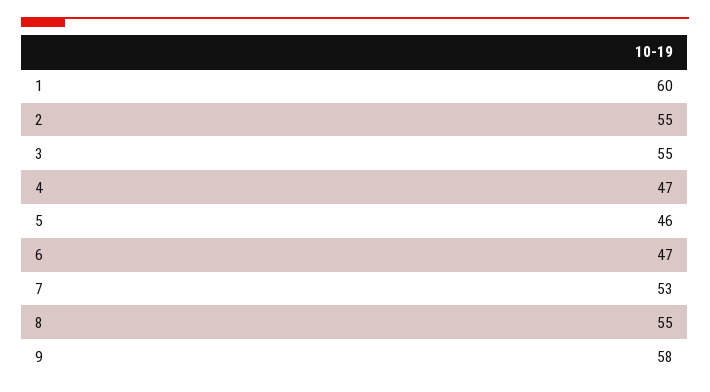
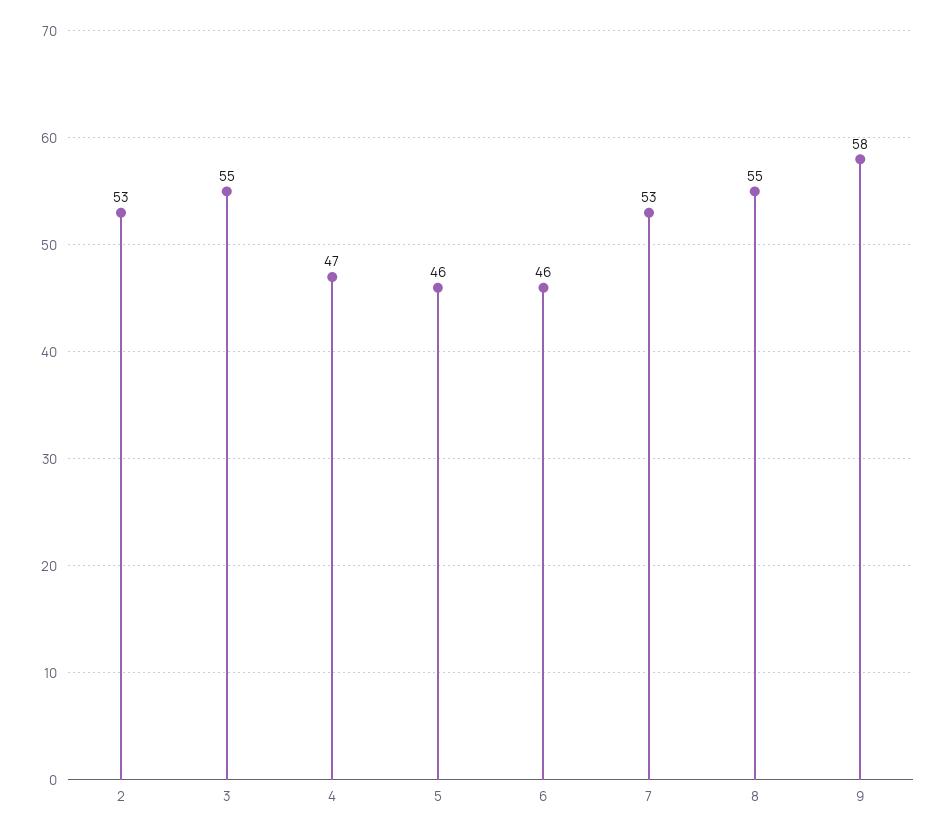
1: 60 -> none
2: 55 -> 53
6: 47 -> 46

